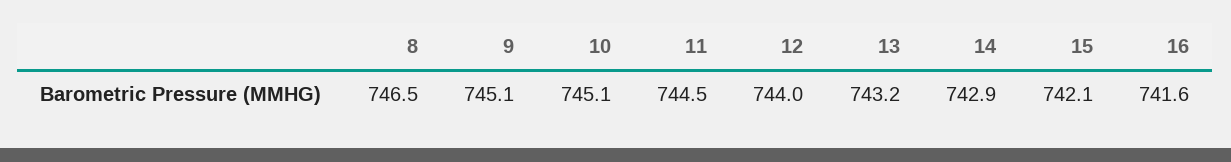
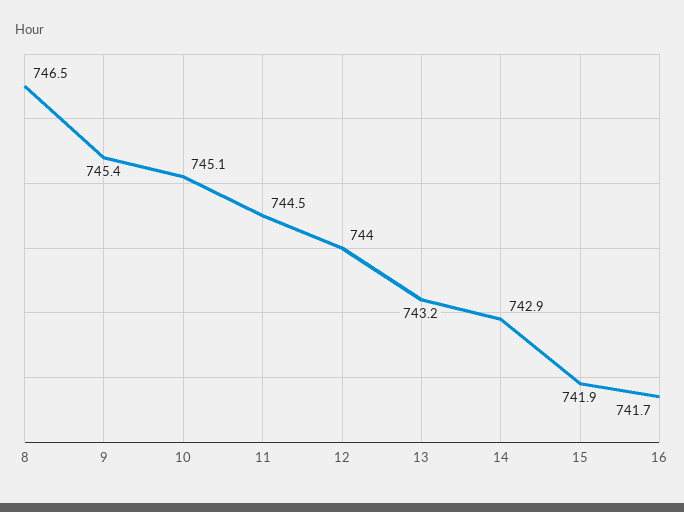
9: 745.1 -> 745.4
15: 742.1 -> 741.9
16: 741.6 -> 741.7

